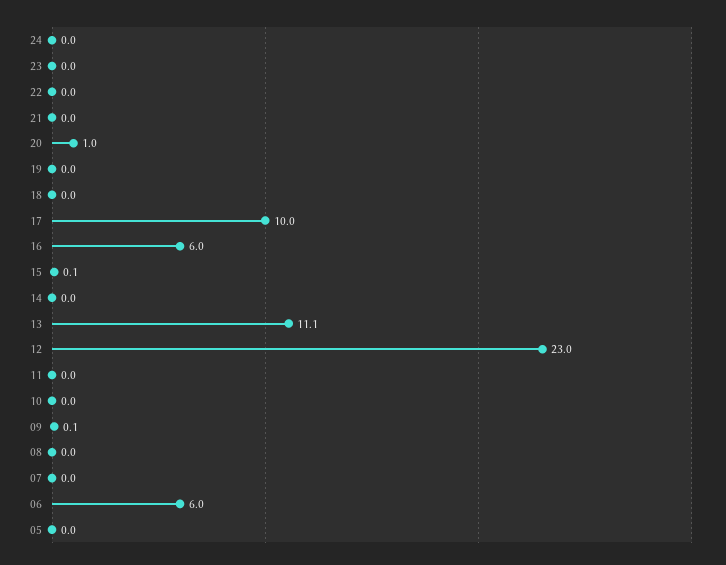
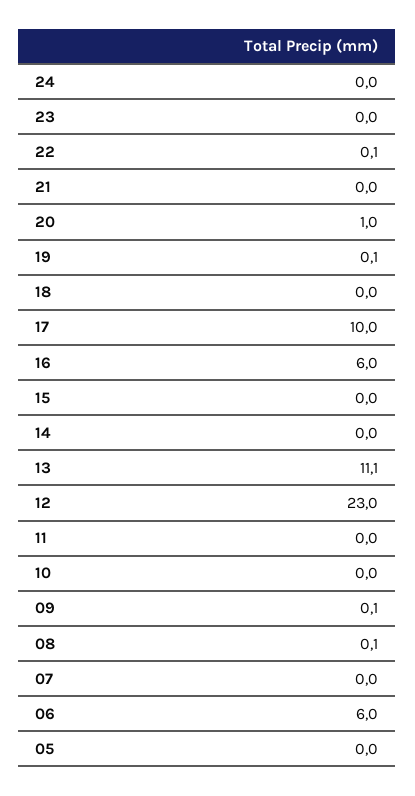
22: 0 -> 0.1
19: 0 -> 0.1
15: 0.1 -> 0
08: 0 -> 0.1

